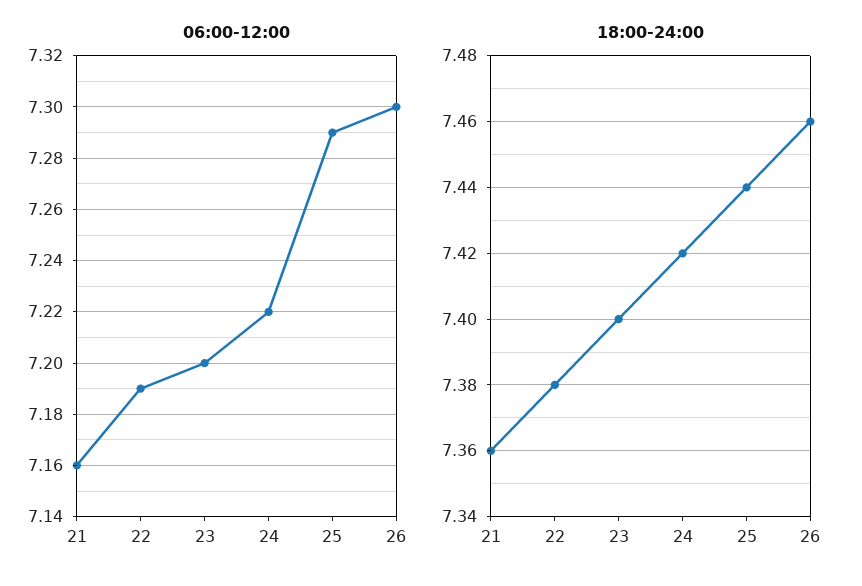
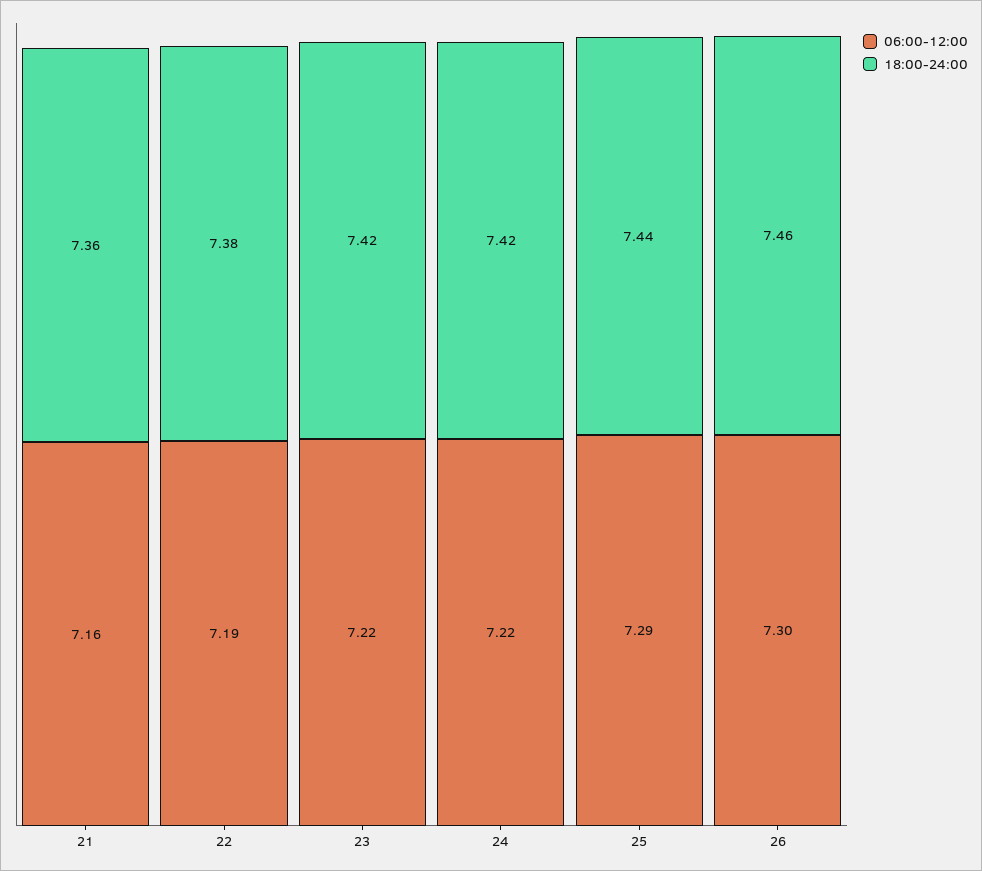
06:00-12:00, 23: 7.2 -> 7.22
18:00-24:00, 23: 7.4 -> 7.42

